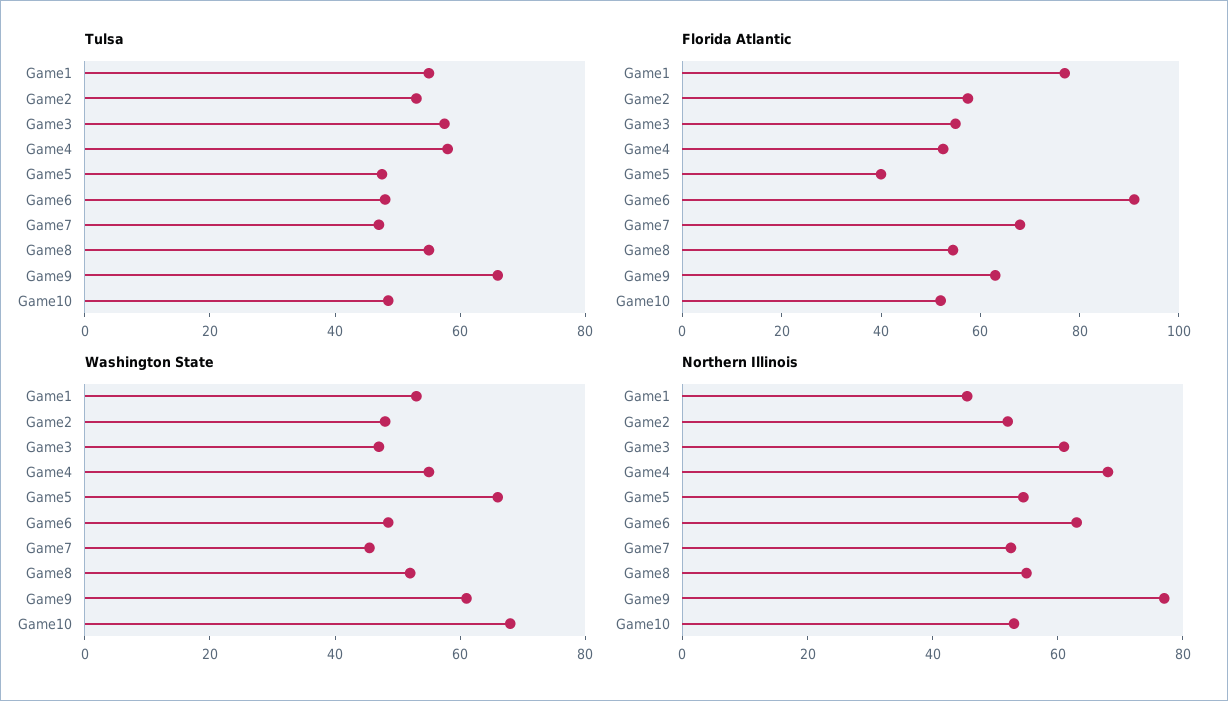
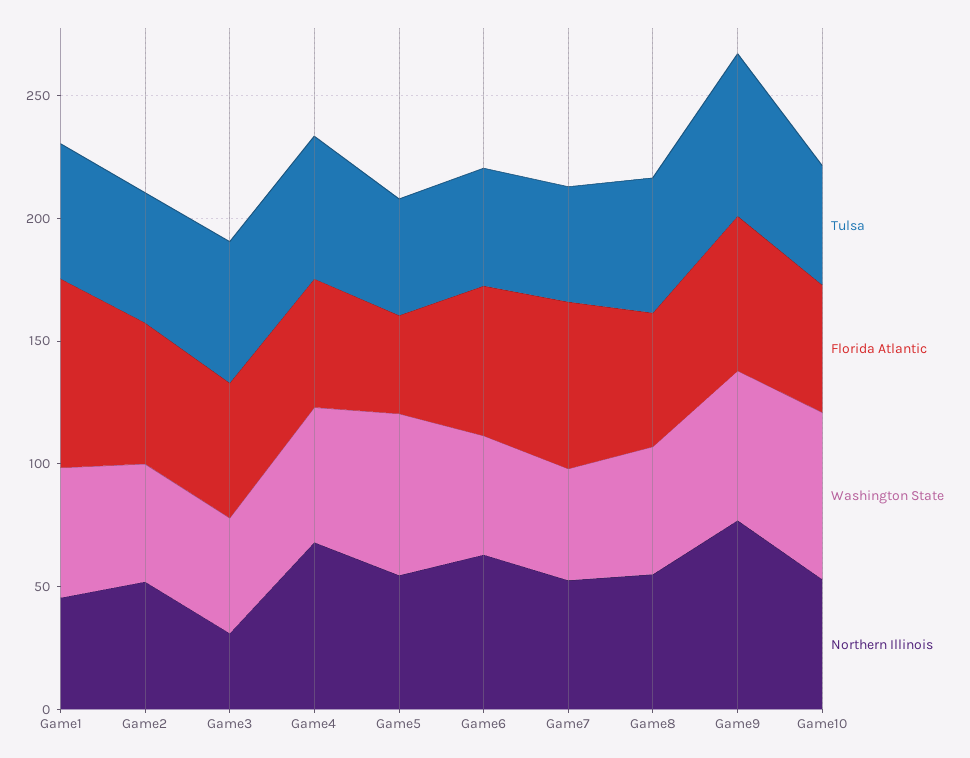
Florida Atlantic, Game6: 90 -> 60
Northern Illinois, Game3: 60 -> 30

